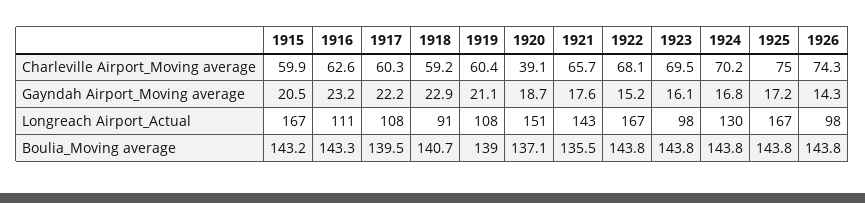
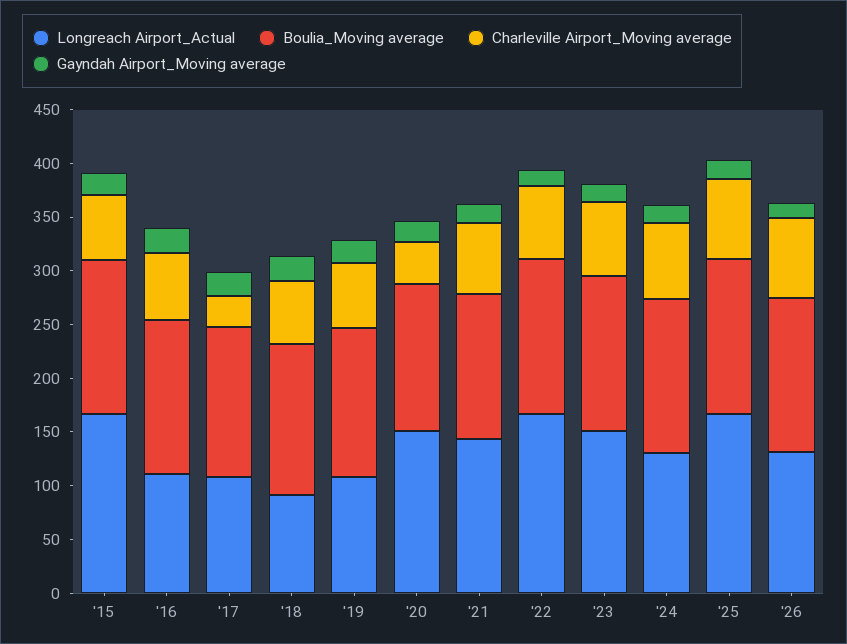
Charleville Airport_Moving average, 1917: 60.3 -> 30
Longreach Airport_Actual, 1923: 98 -> 150
Longreach Airport_Actual, 1926: 98 -> 130

